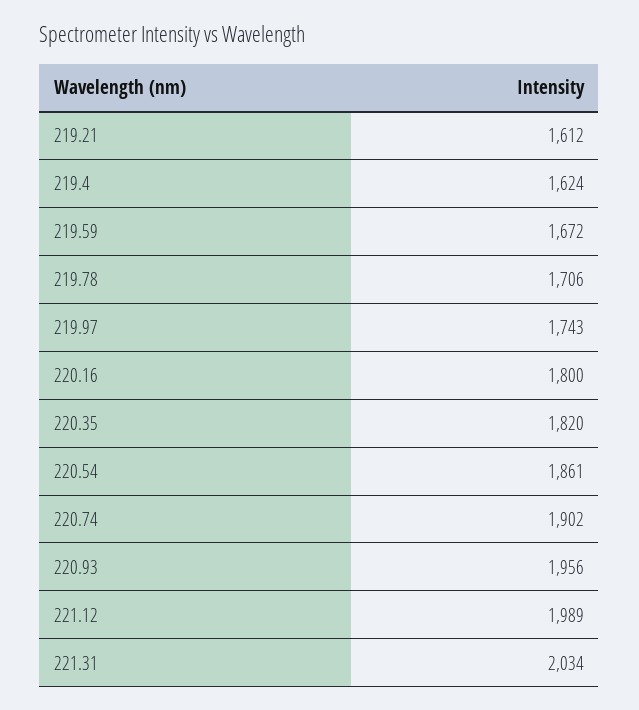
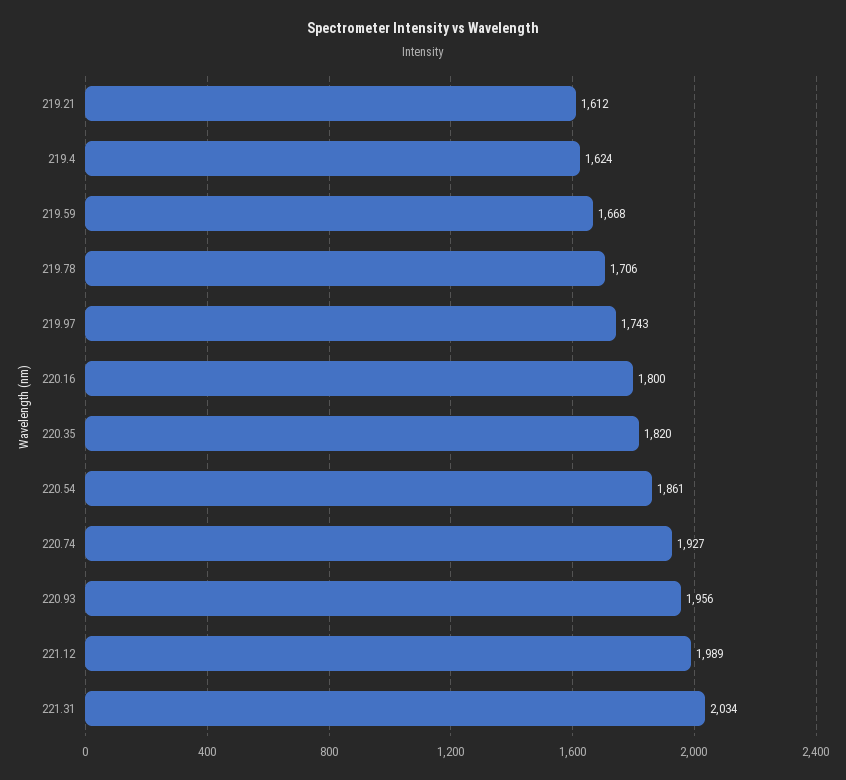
219.59: 1672 -> 1668
220.74: 1902 -> 1927

